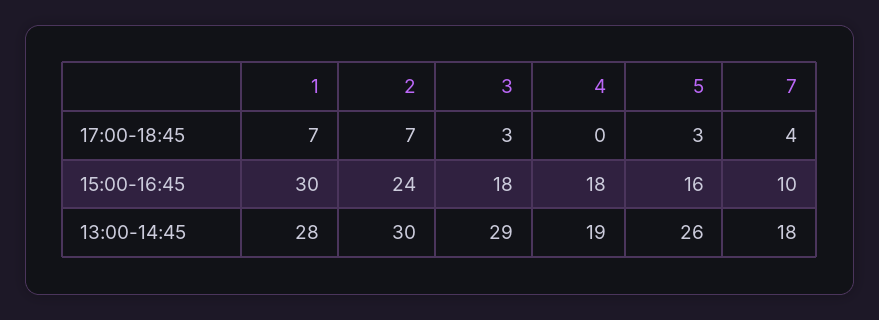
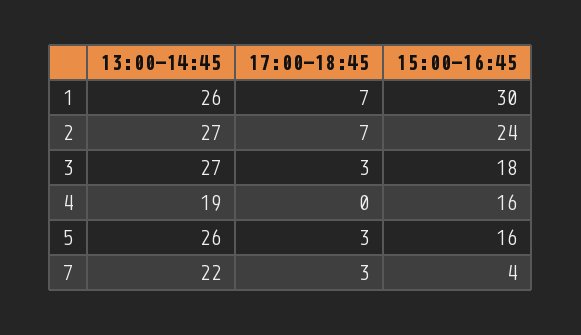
7, 17:00-18:45: 4 -> 3
4, 15:00-16:45: 18 -> 16
7, 15:00-16:45: 10 -> 4
1, 13:00-14:45: 28 -> 26
2, 13:00-14:45: 30 -> 27
3, 13:00-14:45: 29 -> 27
7, 13:00-14:45: 18 -> 22

